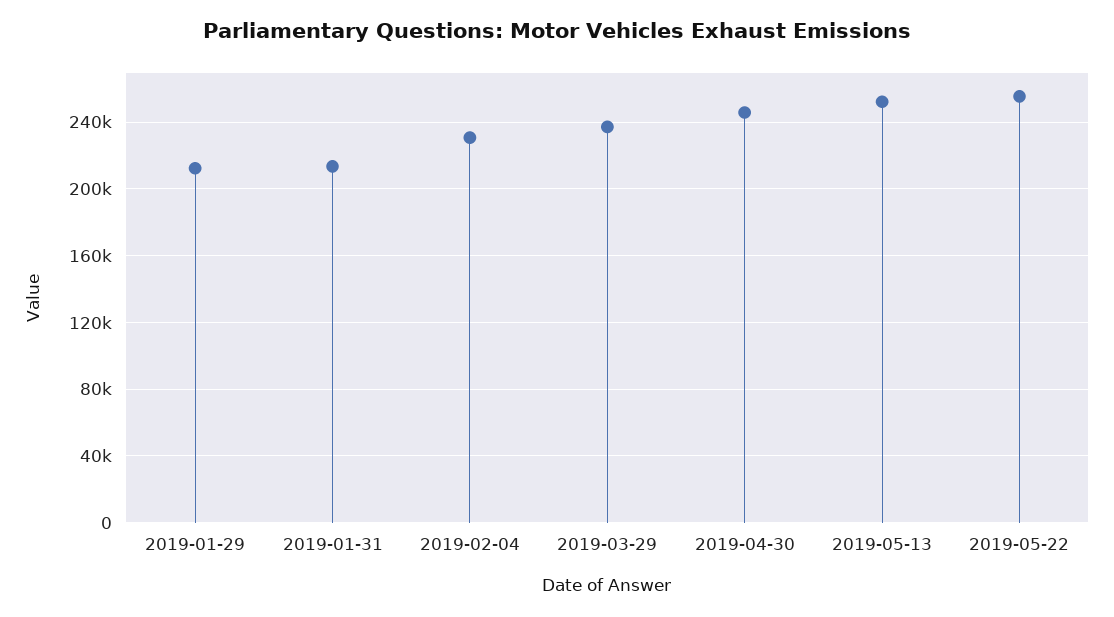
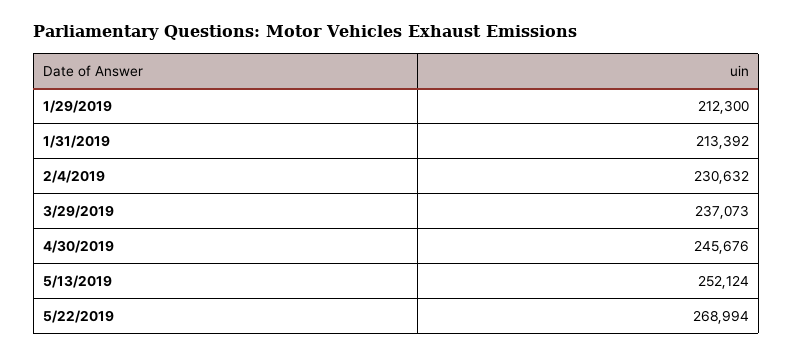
2019-05-22: 255000 -> 268994

